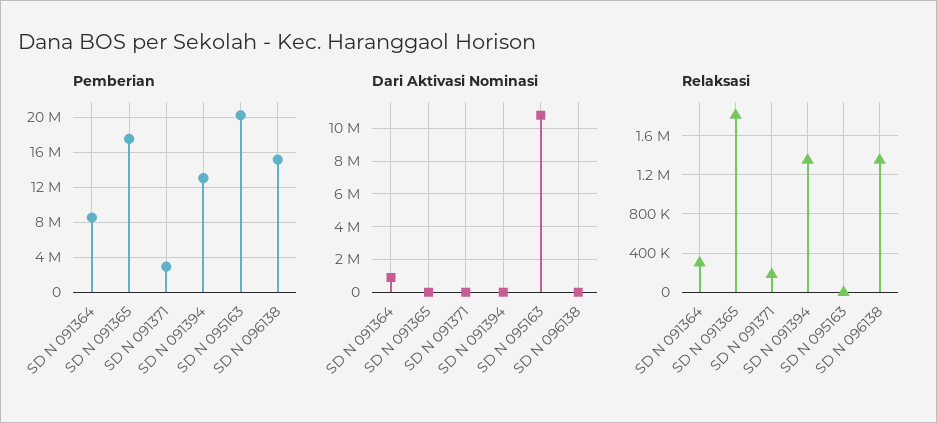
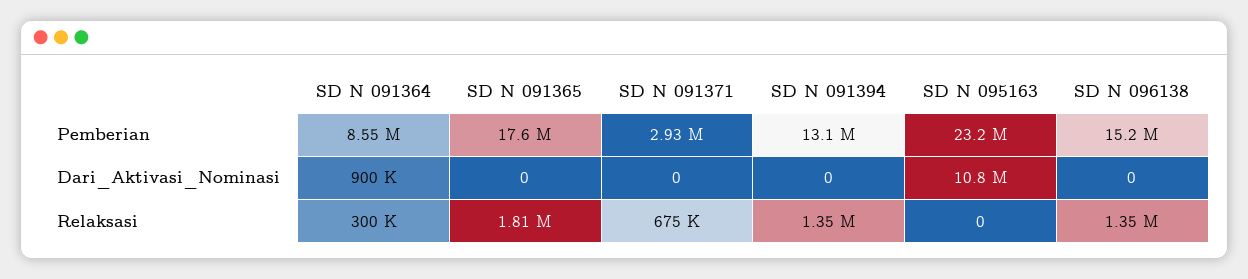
Pemberian, SD N 095163: 20000000 -> 23200000
Relaksasi, SD N 091371: 200000 -> 675000

